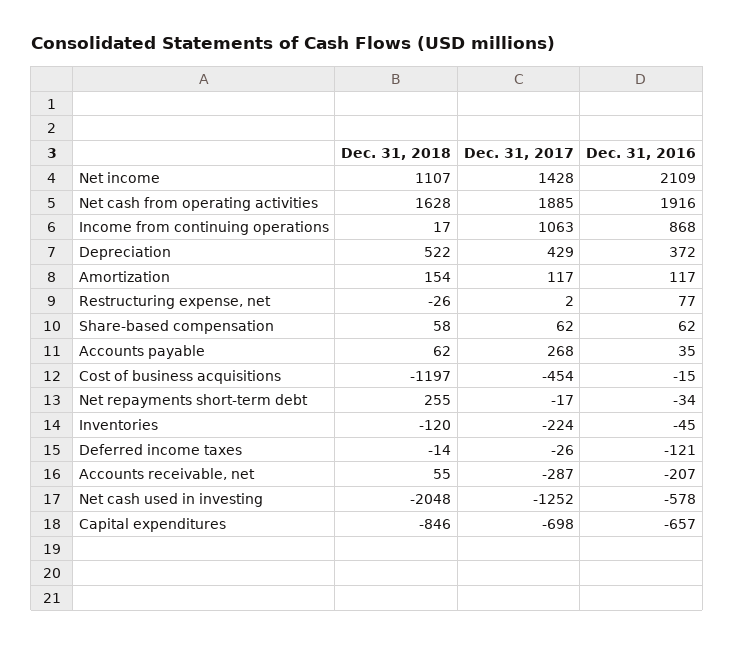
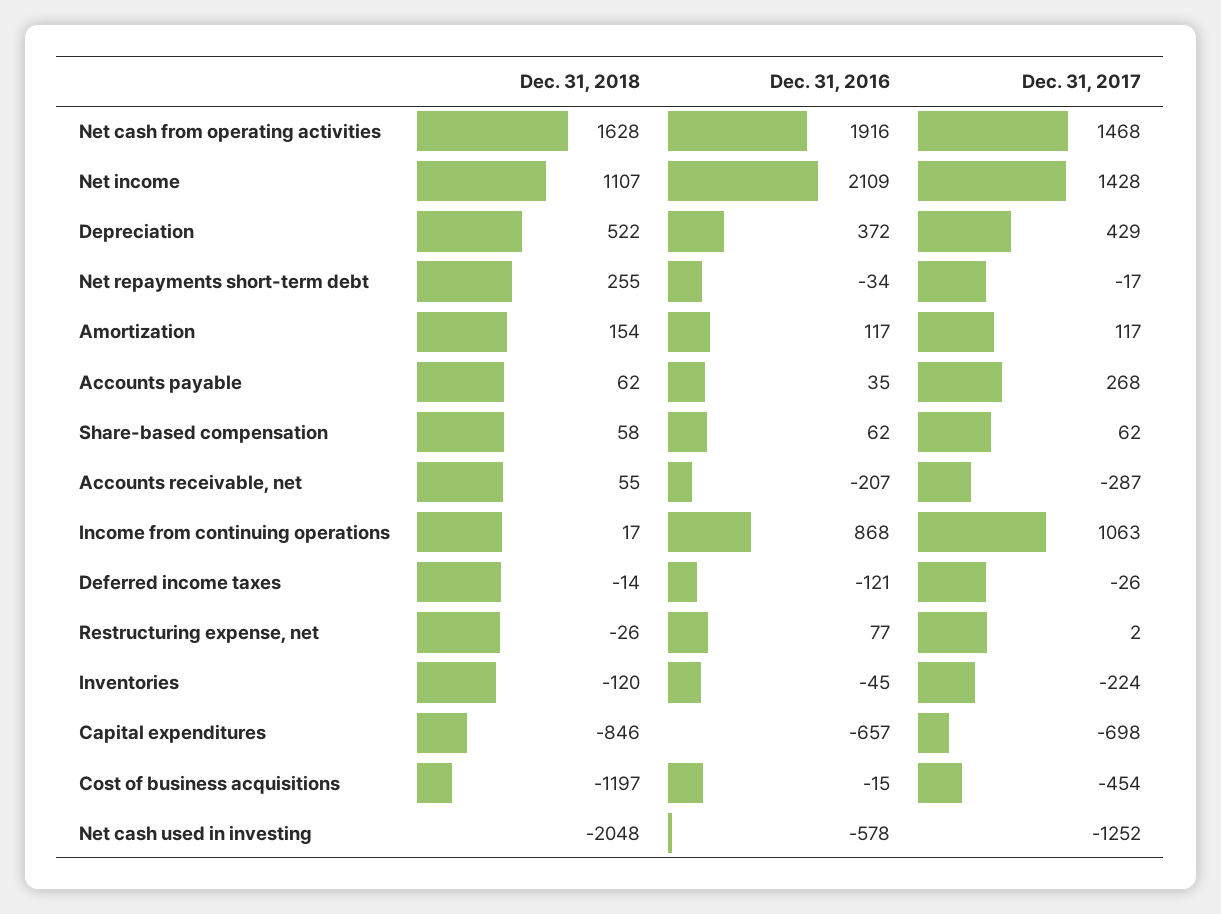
Dec. 31, 2017, Net cash from operating activities: 1885 -> 1468

